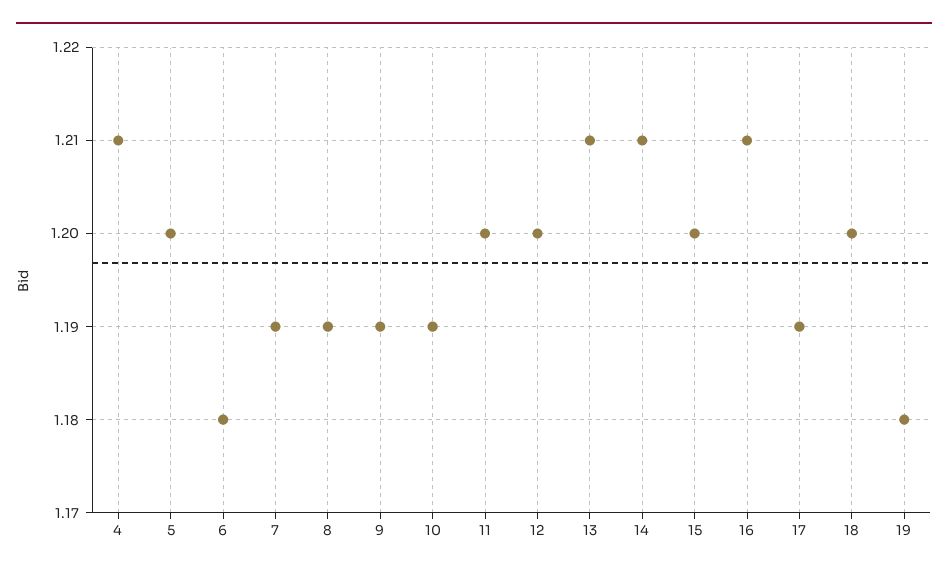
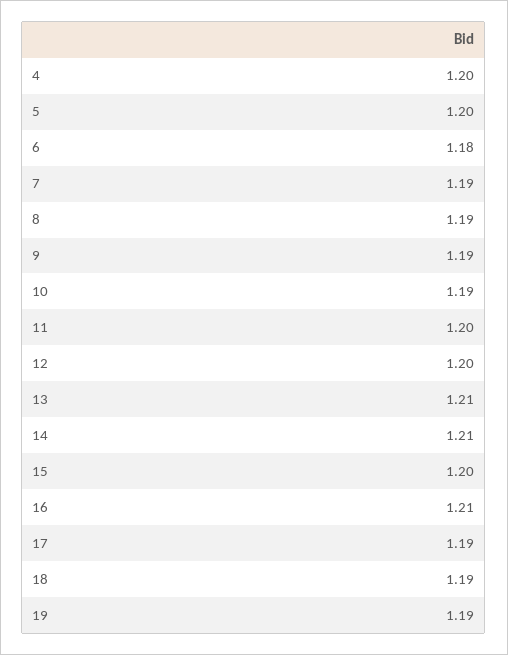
4: 1.21 -> 1.2
18: 1.2 -> 1.19
19: 1.18 -> 1.19

